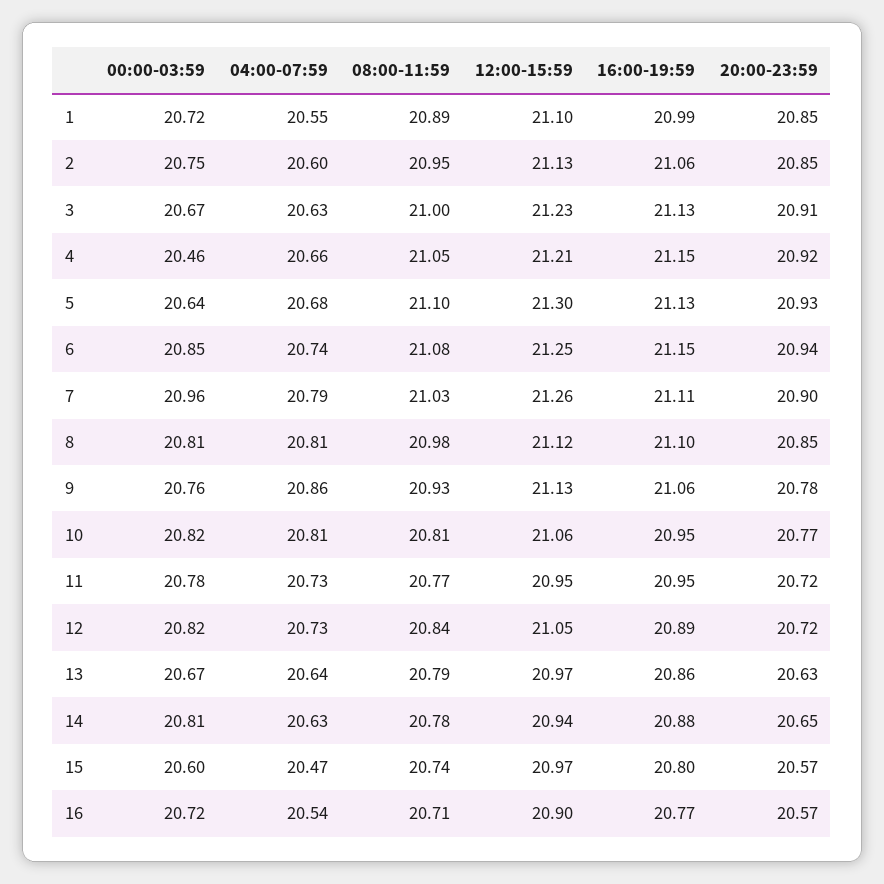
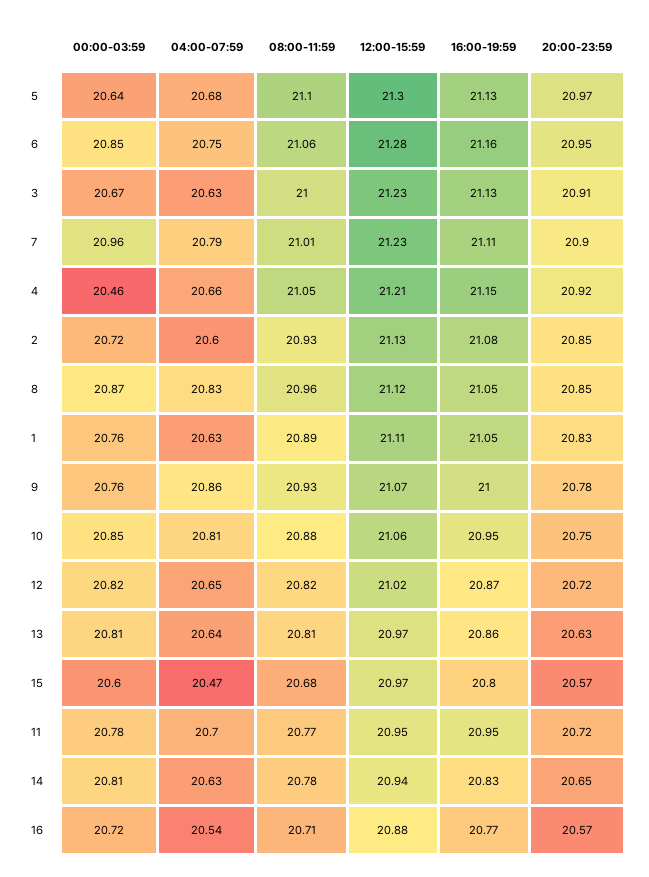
00:00-03:59, 1: 20.72 -> 20.76
04:00-07:59, 1: 20.55 -> 20.63
12:00-15:59, 1: 21.1 -> 21.11
16:00-19:59, 1: 20.99 -> 21.05
20:00-23:59, 1: 20.85 -> 20.83
00:00-03:59, 2: 20.75 -> 20.72
08:00-11:59, 2: 20.95 -> 20.93
16:00-19:59, 2: 21.06 -> 21.08
20:00-23:59, 5: 20.93 -> 20.97
04:00-07:59, 6: 20.74 -> 20.75
08:00-11:59, 6: 21.08 -> 21.06
12:00-15:59, 6: 21.25 -> 21.28
16:00-19:59, 6: 21.15 -> 21.16
20:00-23:59, 6: 20.94 -> 20.95
08:00-11:59, 7: 21.03 -> 21.01
12:00-15:59, 7: 21.26 -> 21.23
00:00-03:59, 8: 20.81 -> 20.87
04:00-07:59, 8: 20.81 -> 20.83
08:00-11:59, 8: 20.98 -> 20.96
16:00-19:59, 8: 21.1 -> 21.05
12:00-15:59, 9: 21.13 -> 21.07
16:00-19:59, 9: 21.06 -> 21
00:00-03:59, 10: 20.82 -> 20.85
08:00-11:59, 10: 20.81 -> 20.88
20:00-23:59, 10: 20.77 -> 20.75
04:00-07:59, 11: 20.73 -> 20.7
04:00-07:59, 12: 20.73 -> 20.65
08:00-11:59, 12: 20.84 -> 20.82
12:00-15:59, 12: 21.05 -> 21.02
16:00-19:59, 12: 20.89 -> 20.87
00:00-03:59, 13: 20.67 -> 20.81
08:00-11:59, 13: 20.79 -> 20.81
16:00-19:59, 14: 20.88 -> 20.83
08:00-11:59, 15: 20.74 -> 20.68
12:00-15:59, 16: 20.9 -> 20.88

